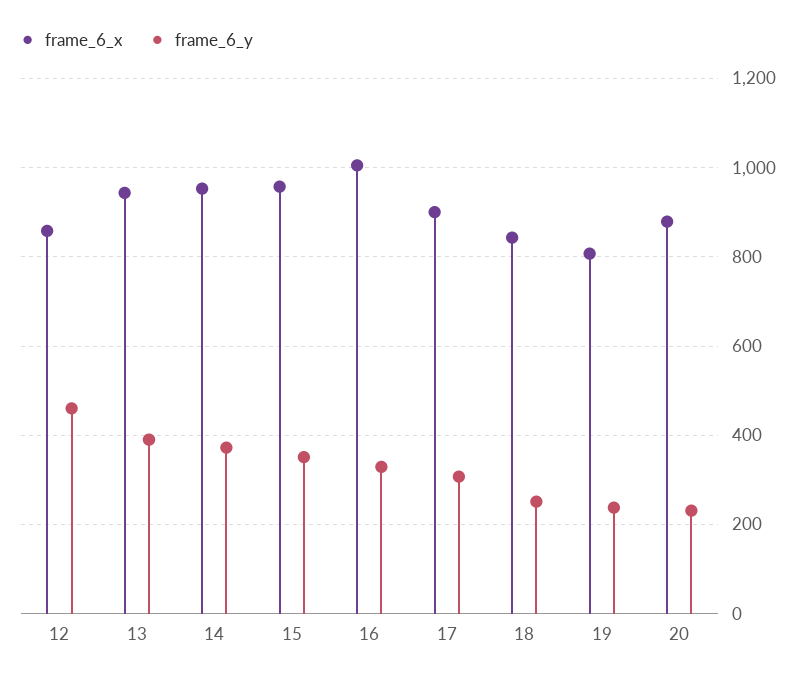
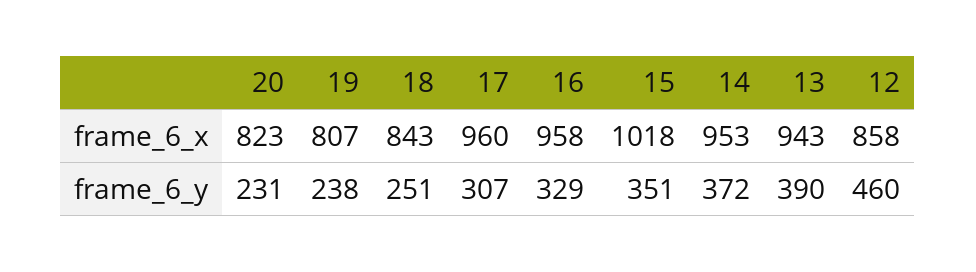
frame_6_x, 15: 960 -> 1018
frame_6_x, 16: 1000 -> 958
frame_6_x, 17: 900 -> 960
frame_6_x, 20: 880 -> 823

